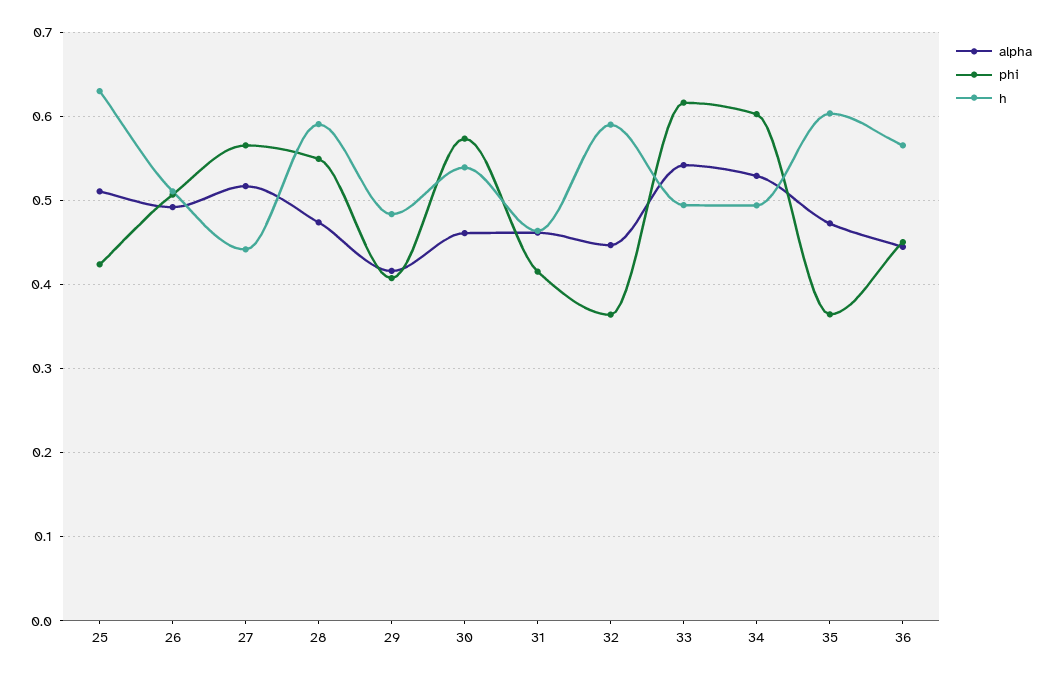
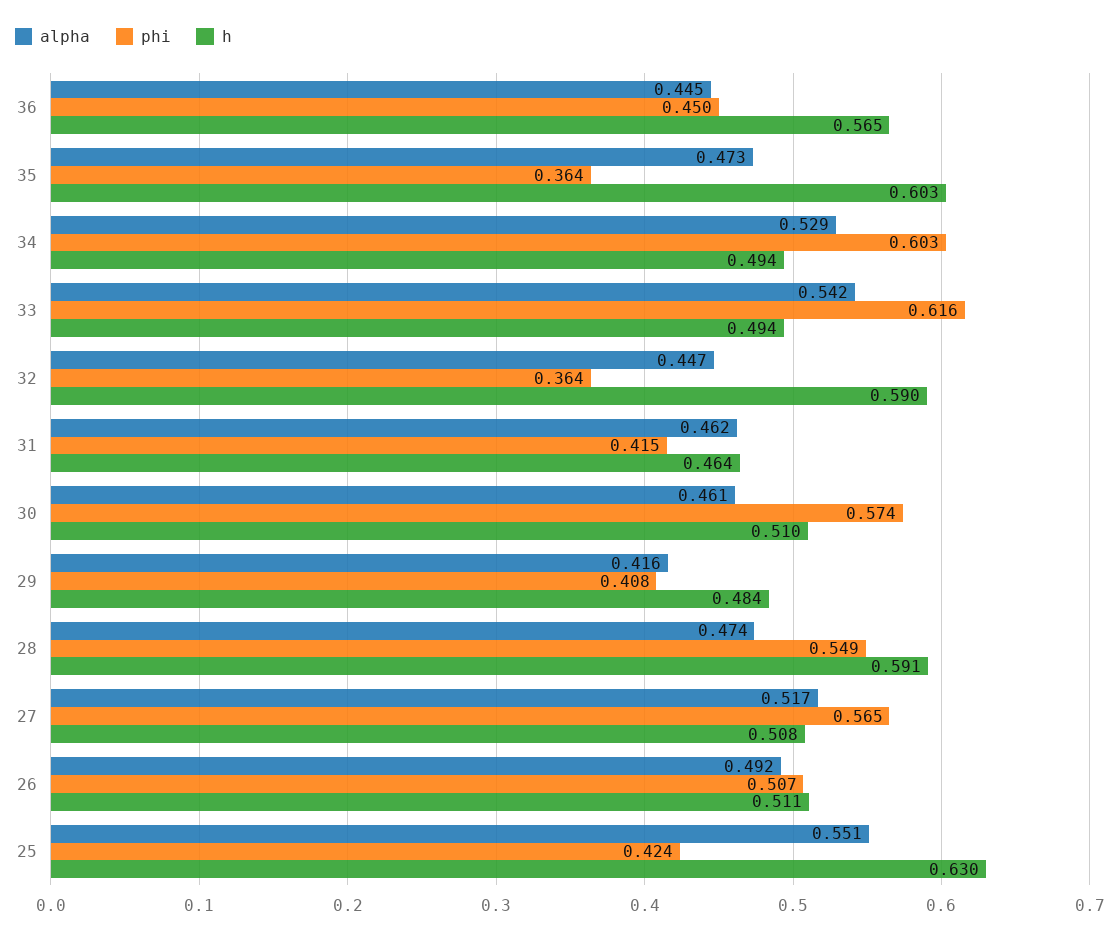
alpha, 25: 0.51 -> 0.551
h, 27: 0.44 -> 0.508
h, 30: 0.54 -> 0.51

